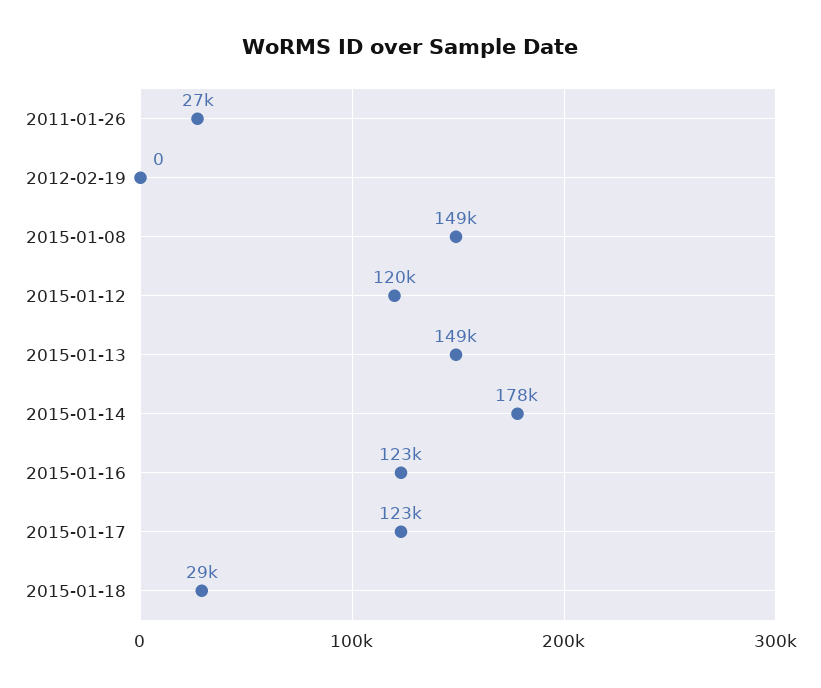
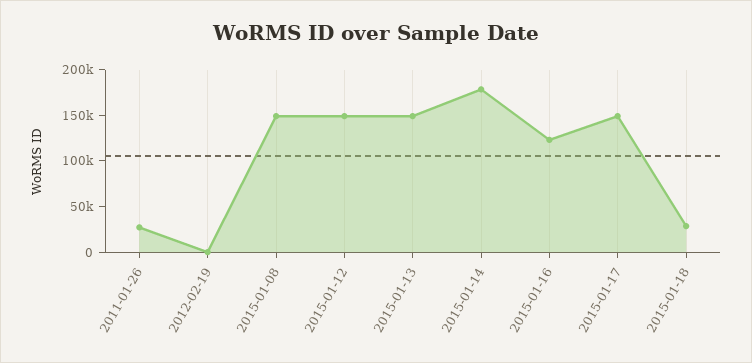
2015-01-12: 120000 -> 150000
2015-01-17: 123000 -> 150000

